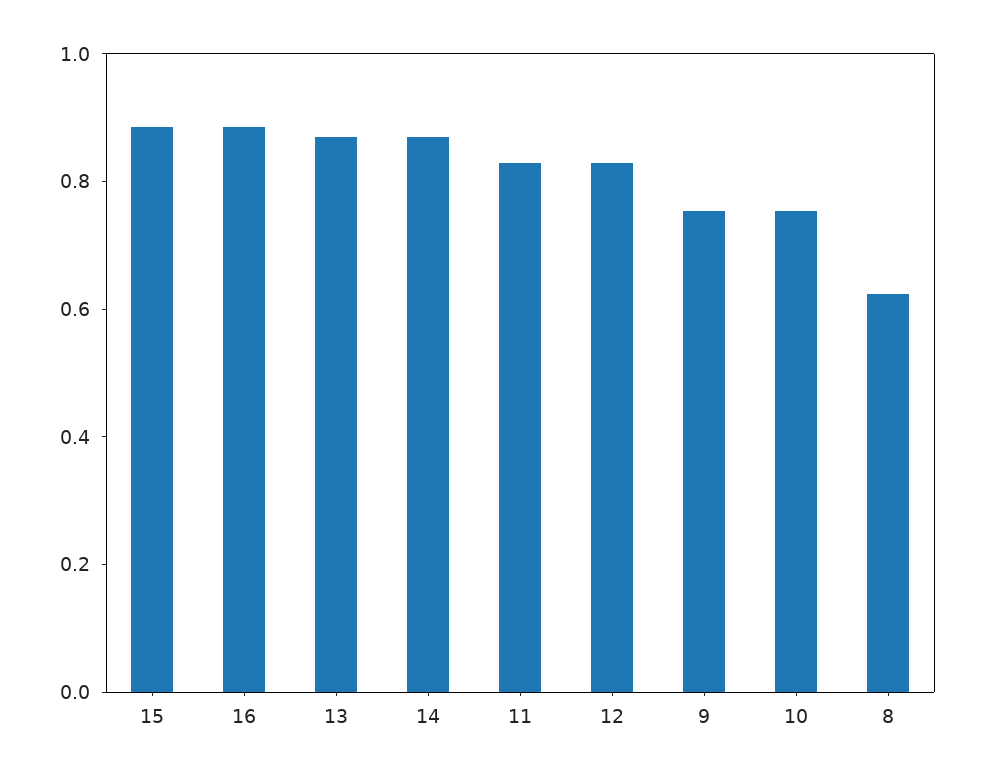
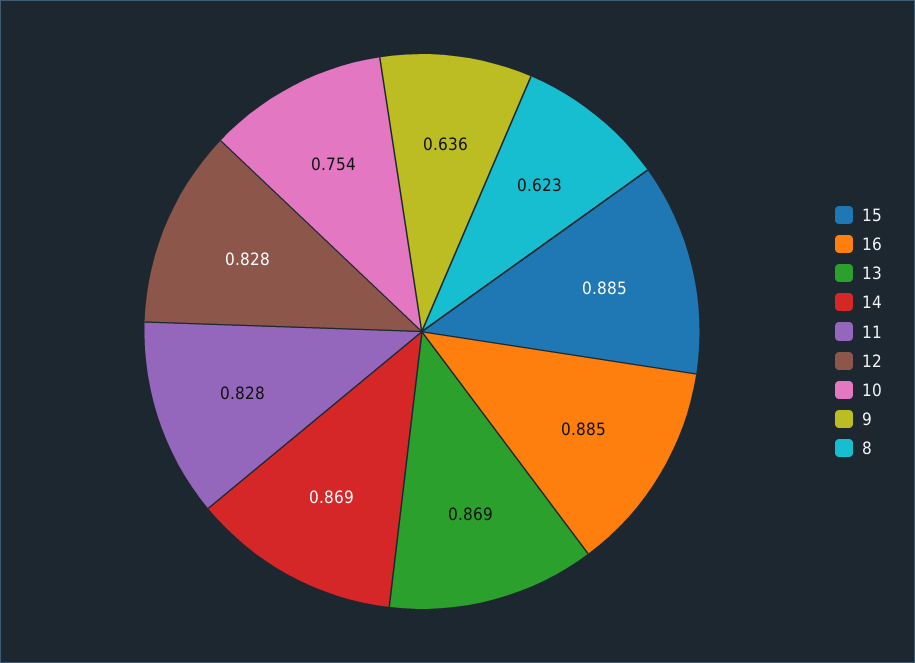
9: 0.75 -> 0.636

